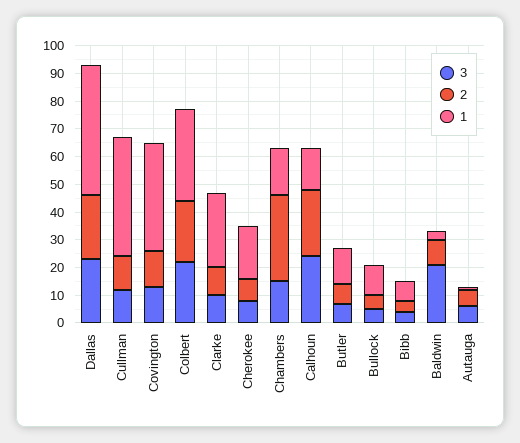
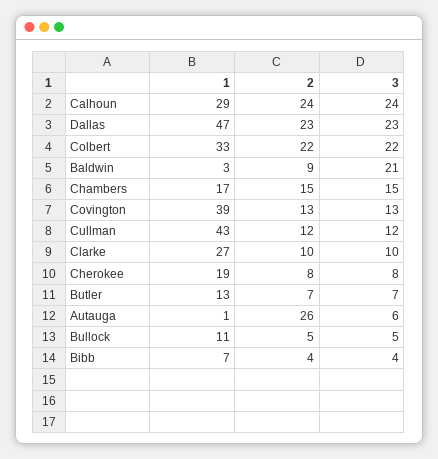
2, Chambers: 30 -> 15
1, Calhoun: 15 -> 29
2, Autauga: 5 -> 26

